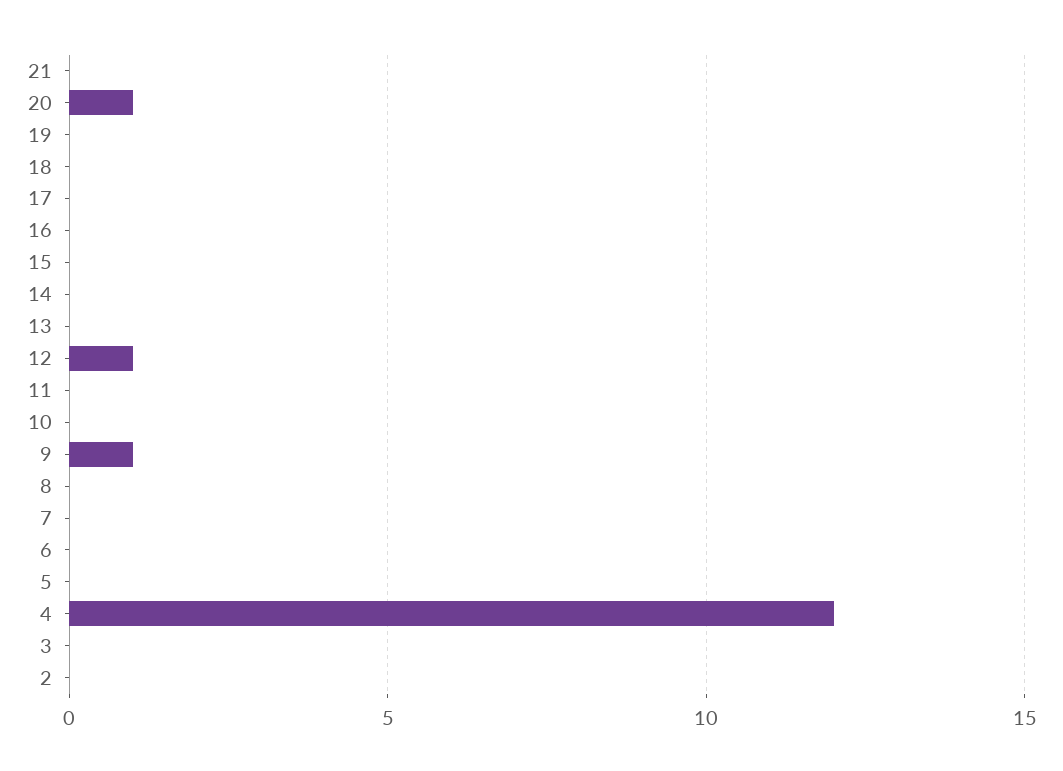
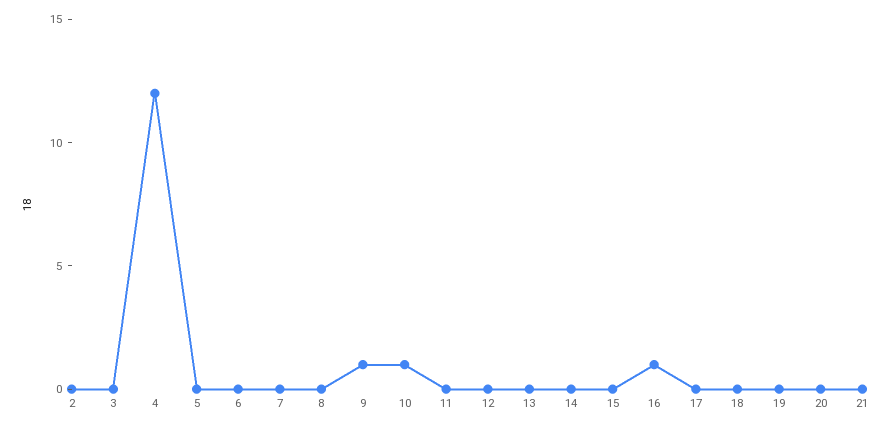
20: 1 -> 0
16: 0 -> 1
12: 1 -> 0
10: 0 -> 1

